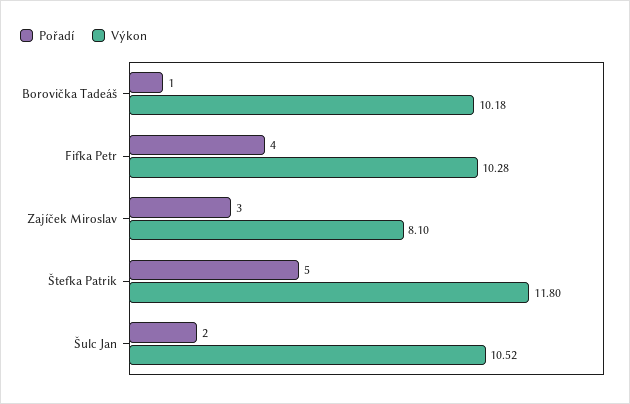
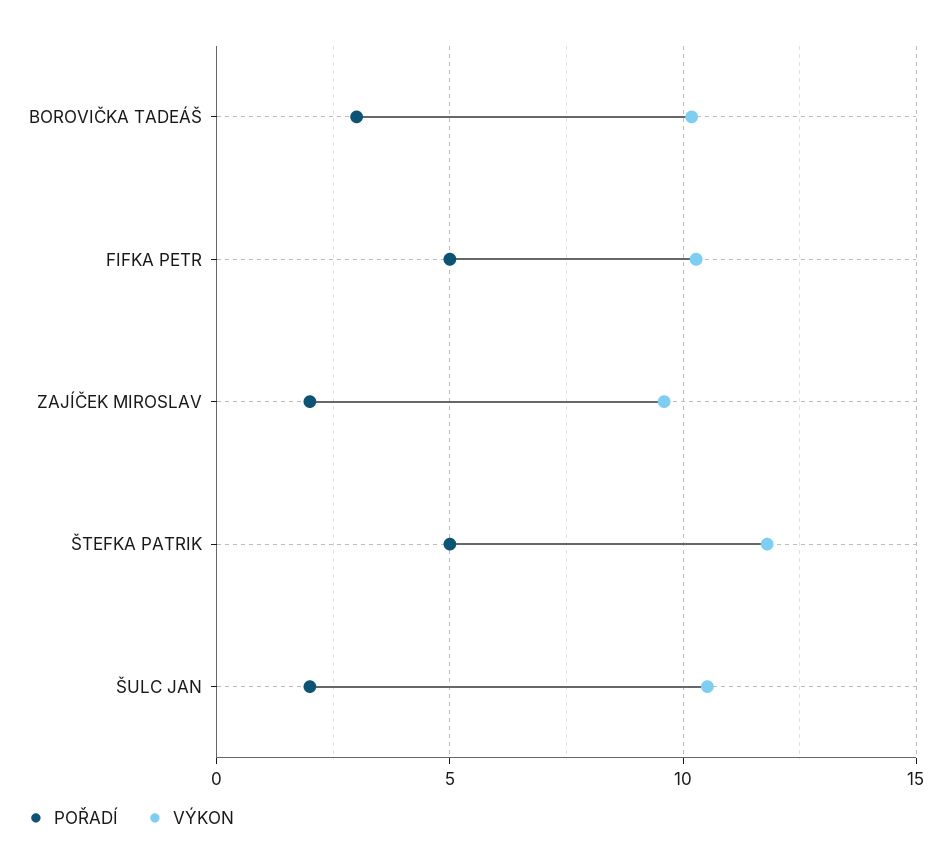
Pořadí, Borovička Tadeáš: 1 -> 3
Pořadí, Fifka Petr: 4 -> 5
Pořadí, Zajíček Miroslav: 3 -> 2
Výkon, Zajíček Miroslav: 8.1 -> 9.5

